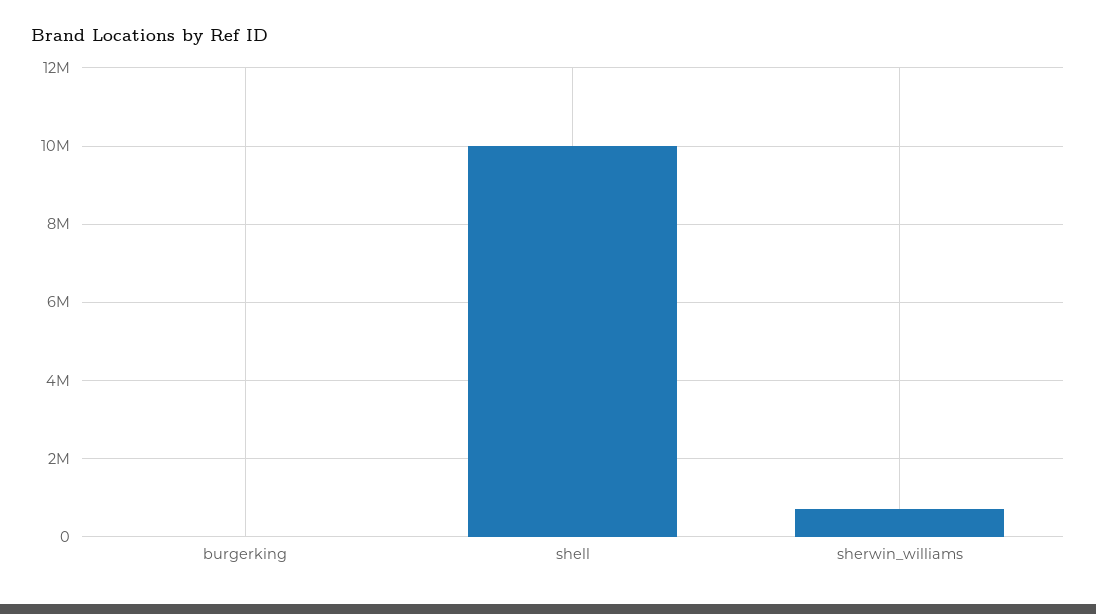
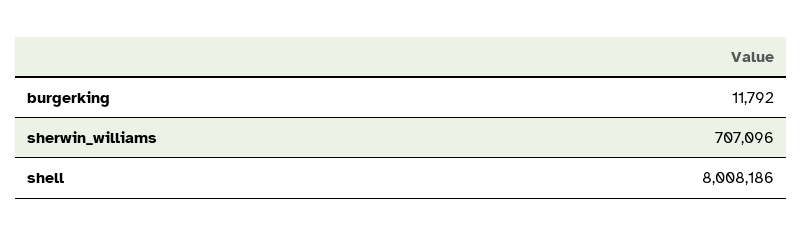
shell: 10000000 -> 8008186

